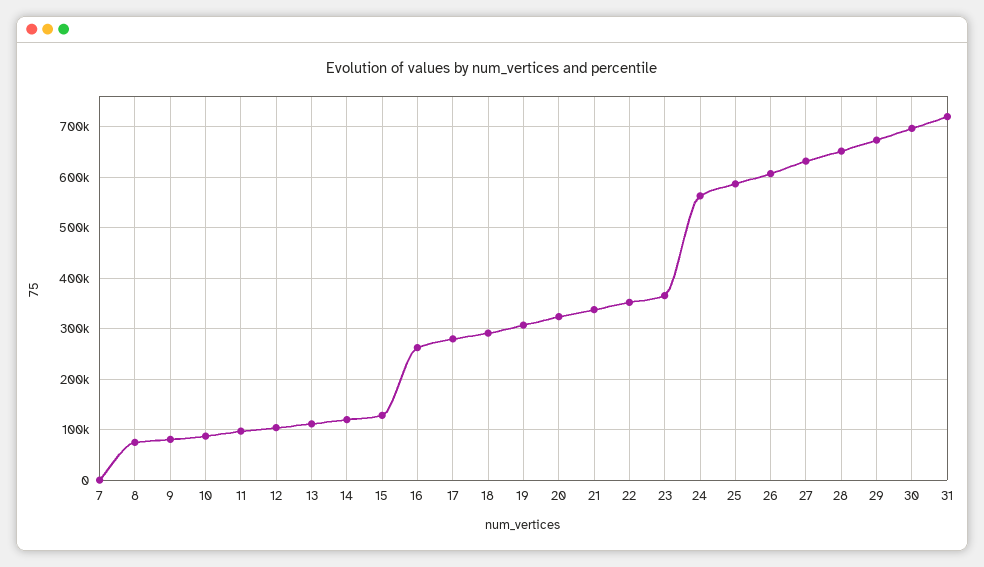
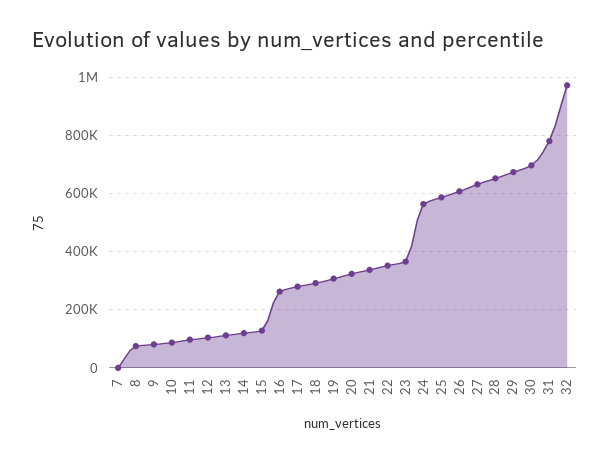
31: 720000 -> 775000
32: none -> 975000

